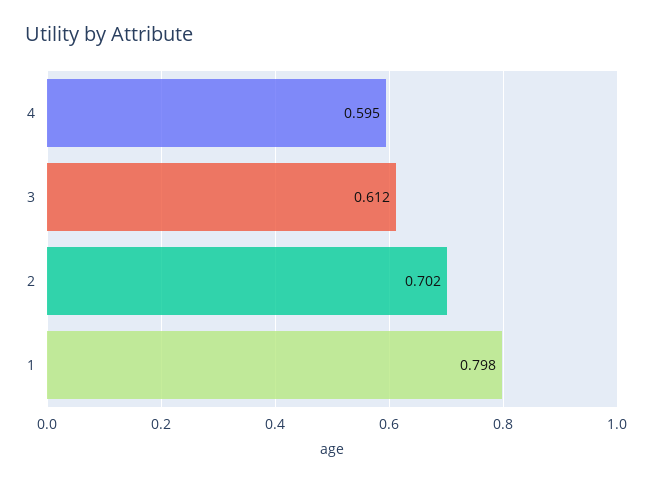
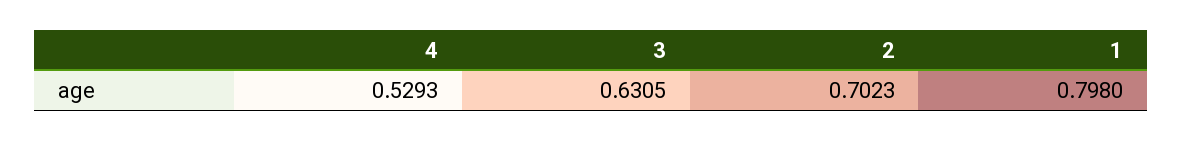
4: 0.595 -> 0.5293
3: 0.612 -> 0.6305

